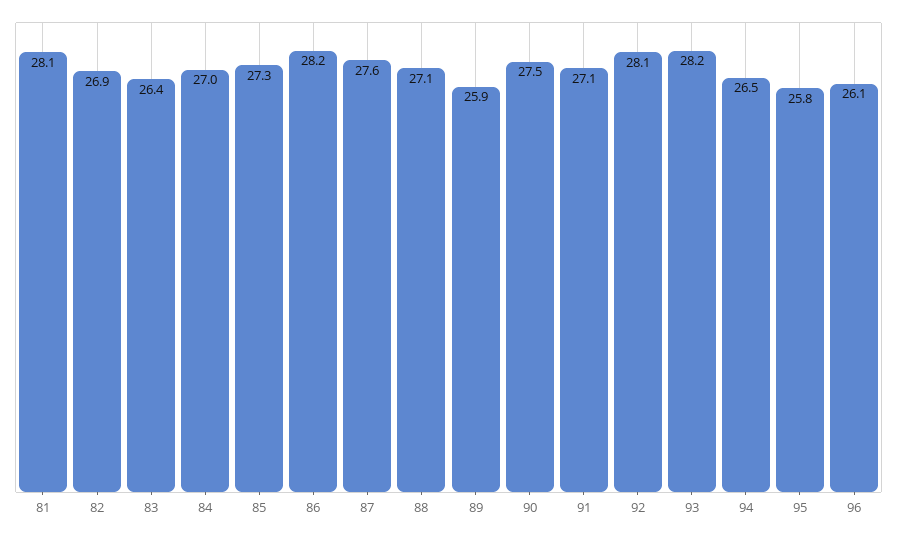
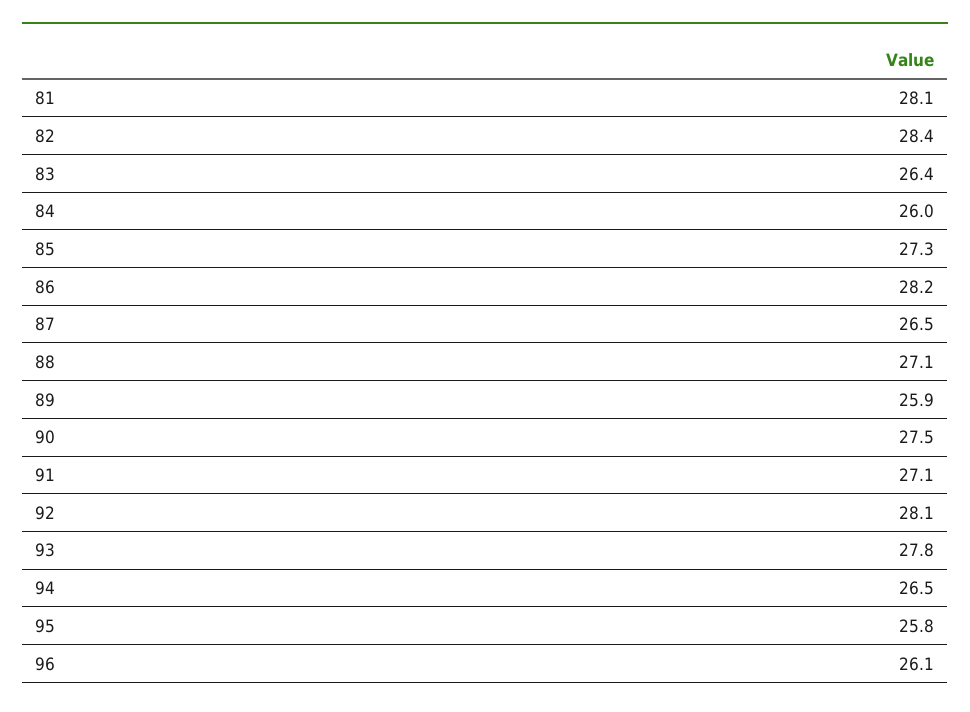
82: 26.9 -> 28.4
84: 27 -> 26
87: 27.6 -> 26.5
93: 28.2 -> 27.8

